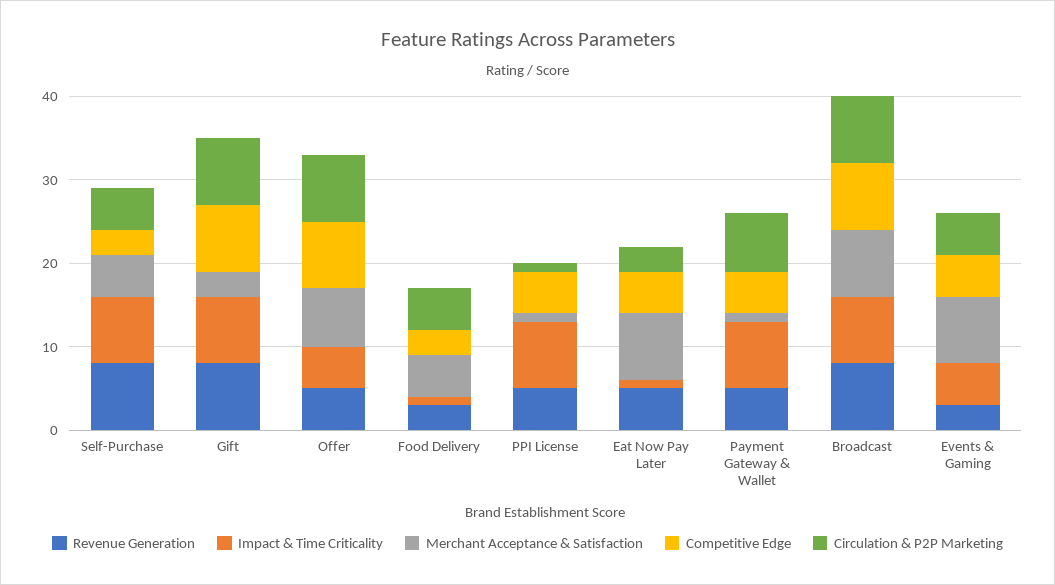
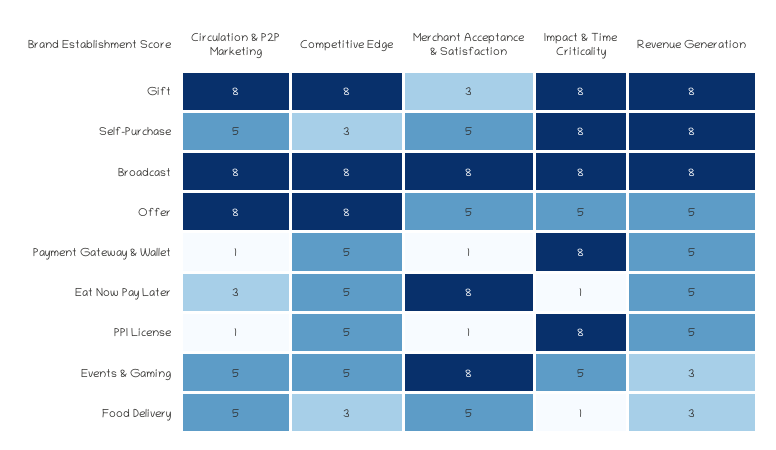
Merchant Acceptance & Satisfaction, Offer: 7 -> 5
Circulation & P2P Marketing, Payment Gateway & Wallet: 7 -> 1

